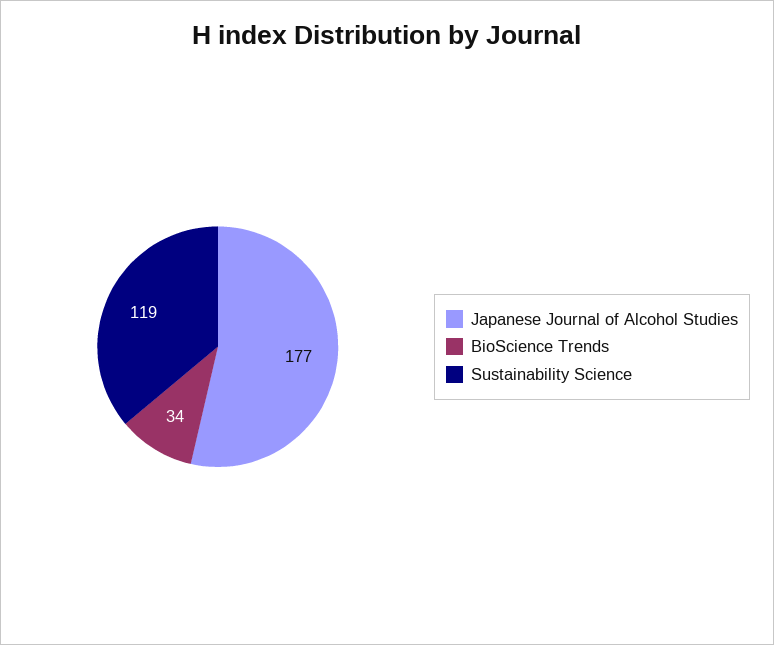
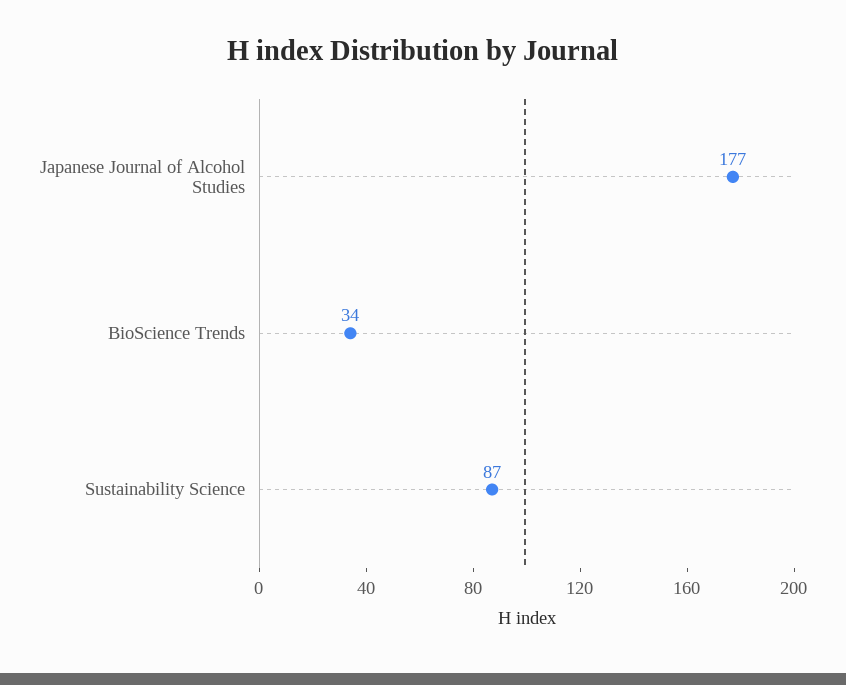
Sustainability Science: 119 -> 87

